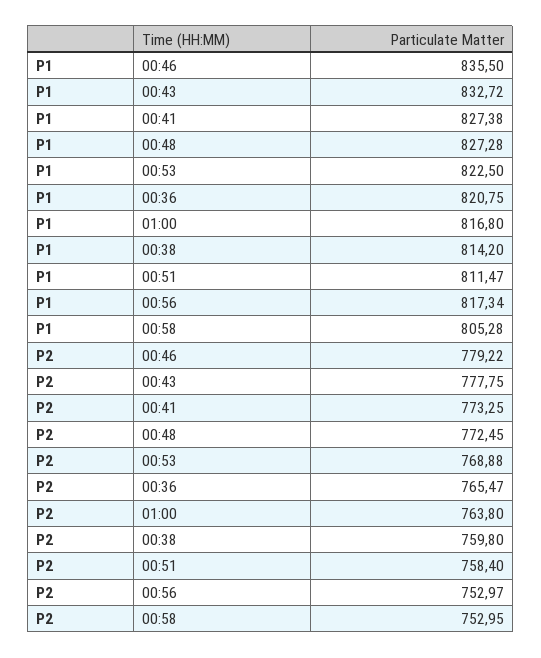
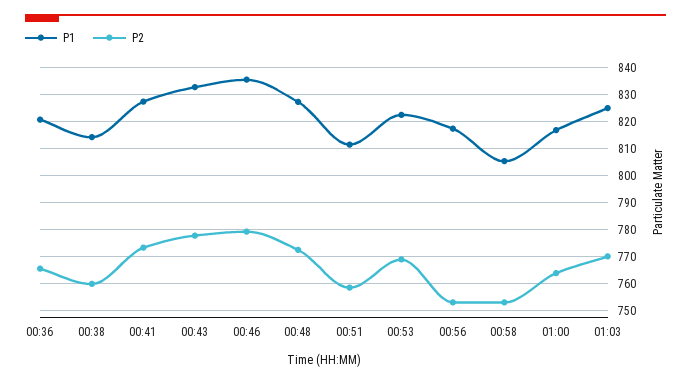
P1, 01:03: none -> 825
P2, 01:03: none -> 770

